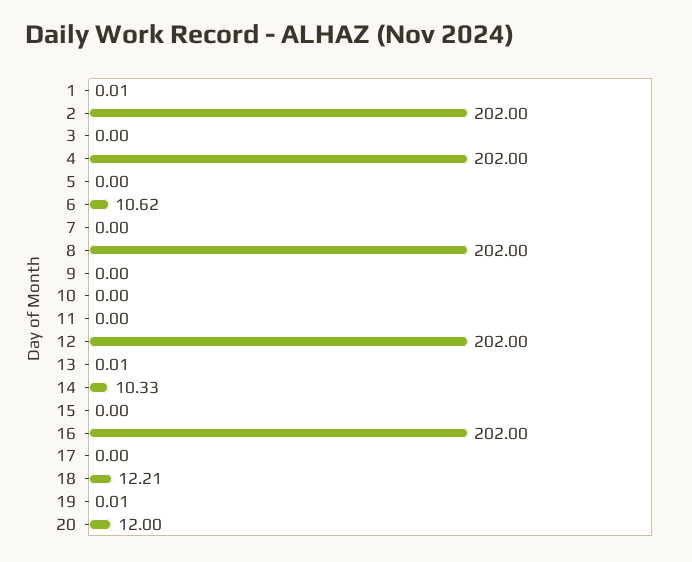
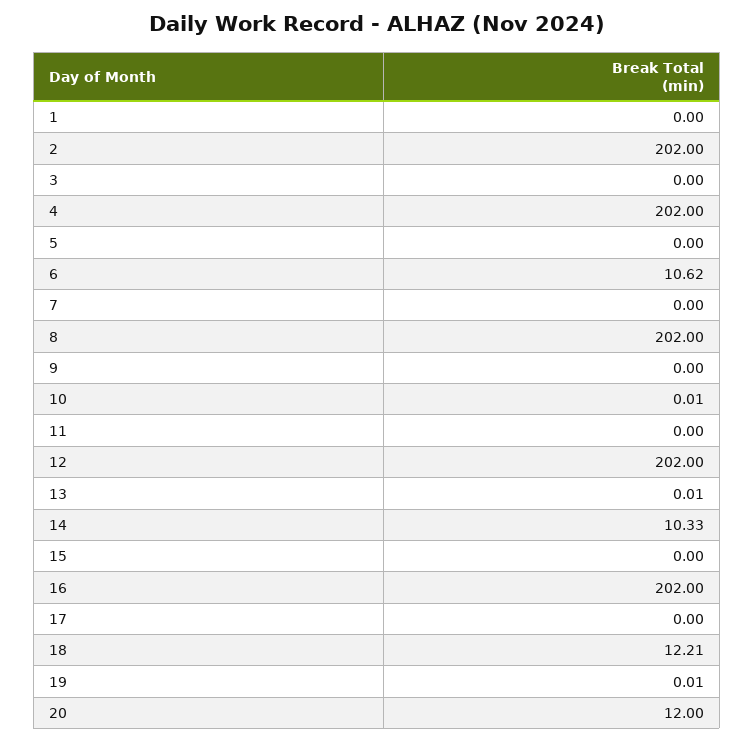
1: 0.01 -> 0
10: 0 -> 0.01

